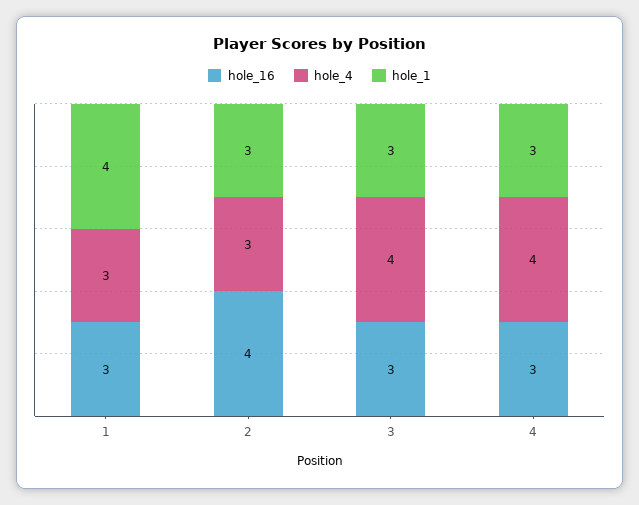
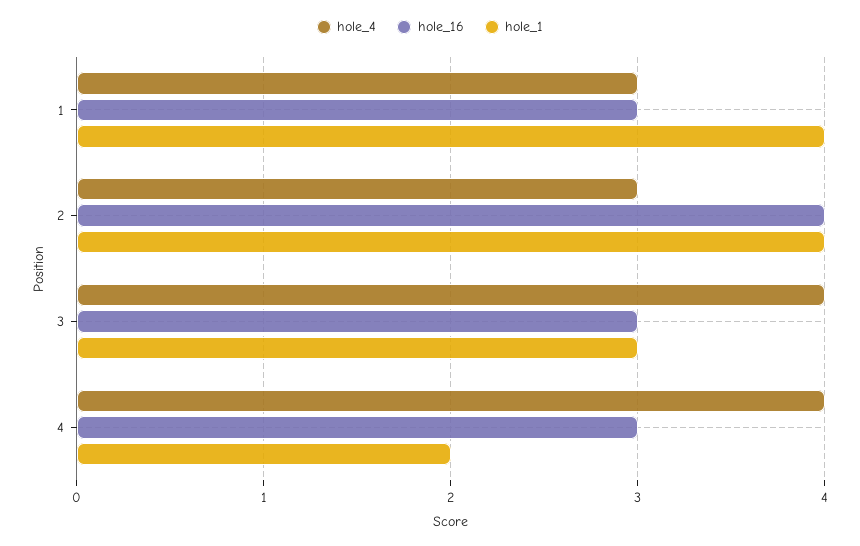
hole_1, 2: 3 -> 4
hole_1, 4: 3 -> 2

